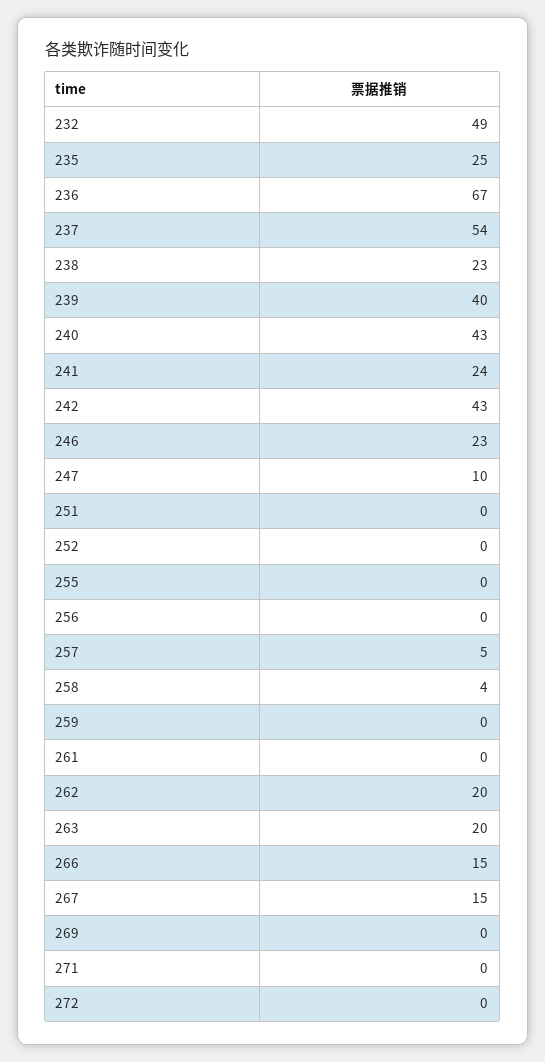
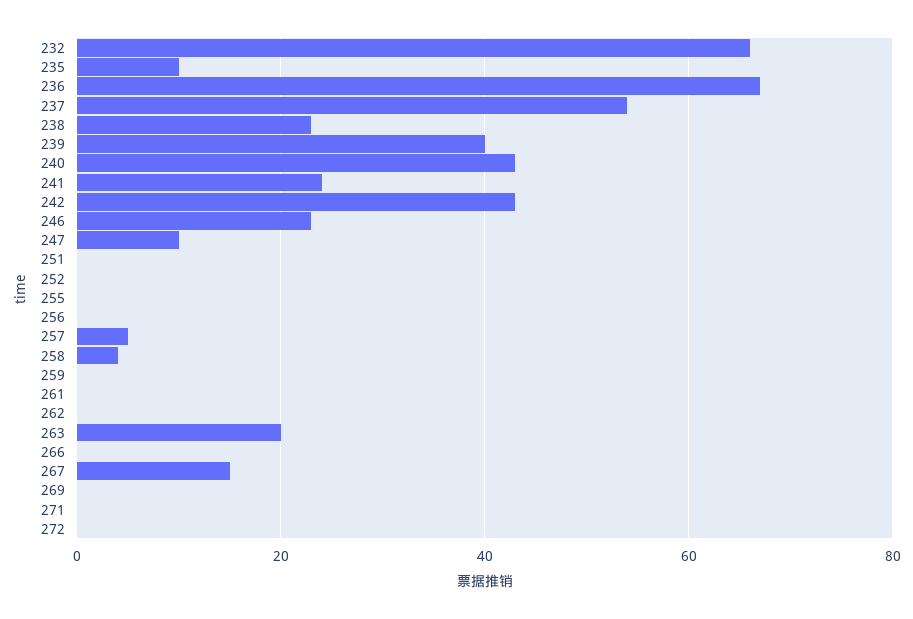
232: 49 -> 65
235: 25 -> 10
262: 20 -> 0
266: 15 -> 0

